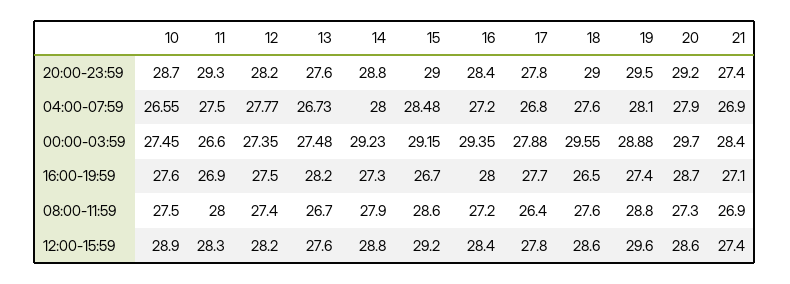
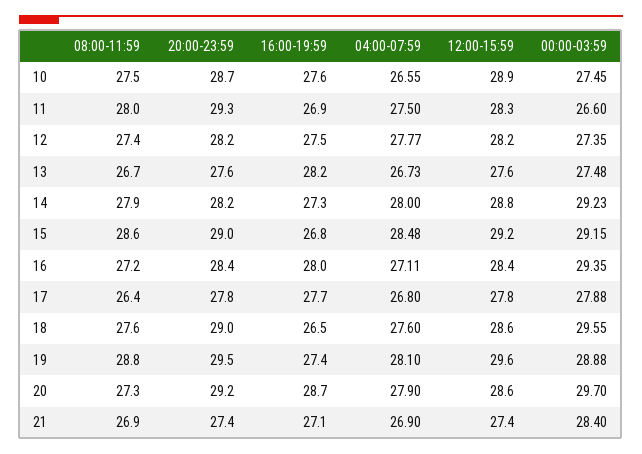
14, 20:00-23:59: 28.8 -> 28.2
16, 04:00-07:59: 27.2 -> 27.11
15, 16:00-19:59: 26.7 -> 26.8

